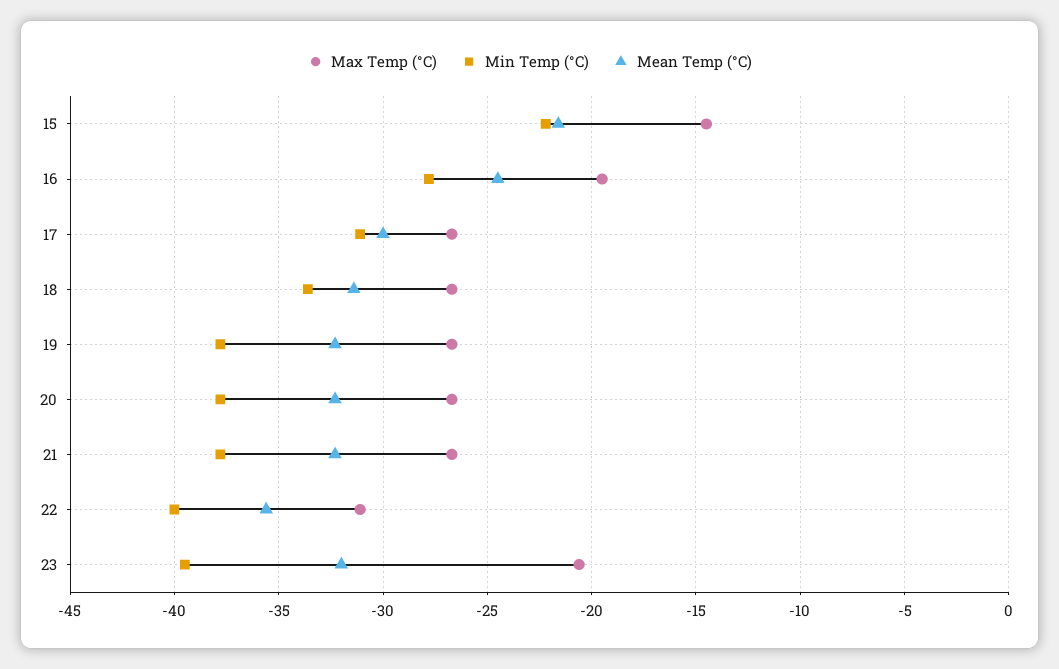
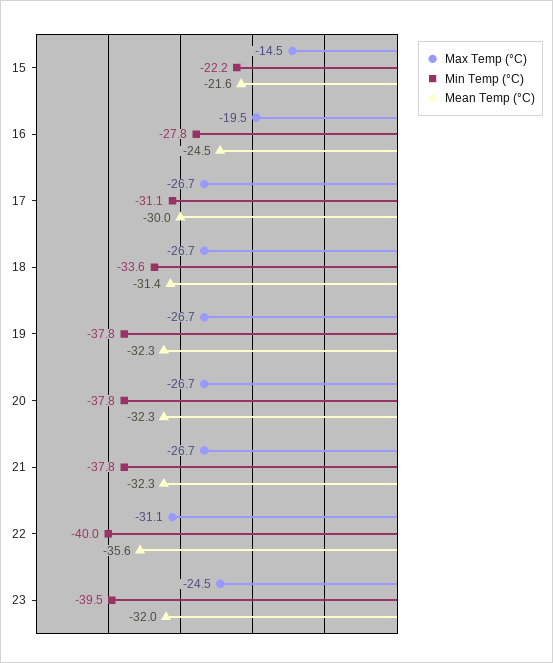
Max Temp (°C), 23: -20.5 -> -24.5

